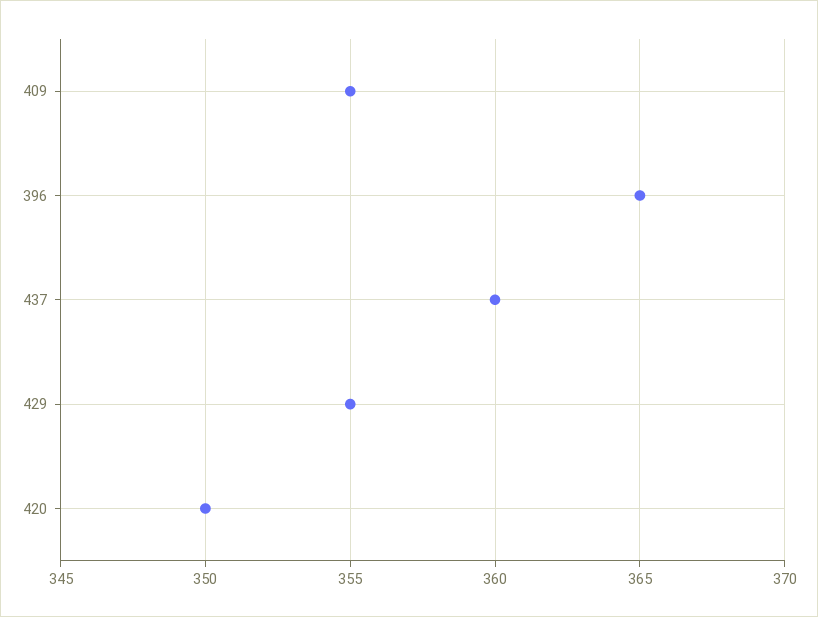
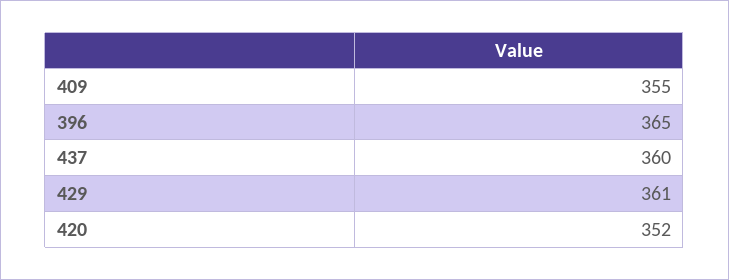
429: 355 -> 361
420: 350 -> 352

